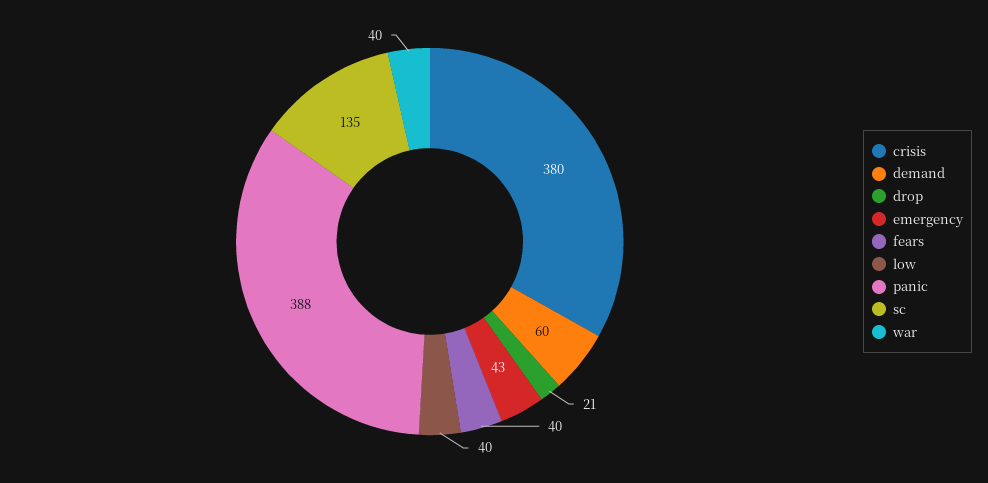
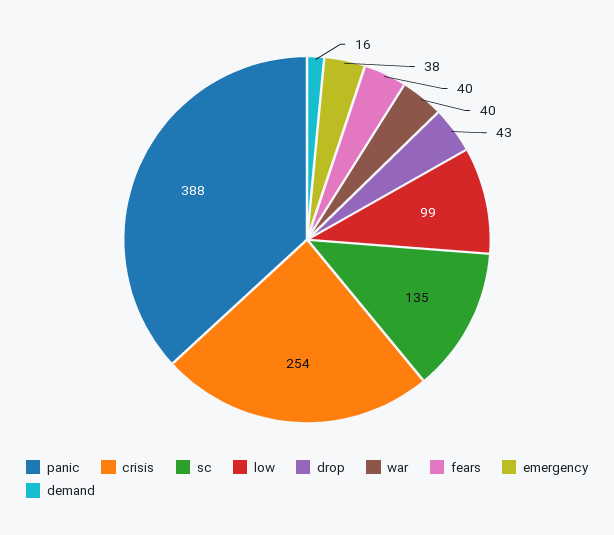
crisis: 380 -> 254
demand: 60 -> 16
drop: 21 -> 43
emergency: 43 -> 38
low: 40 -> 99

